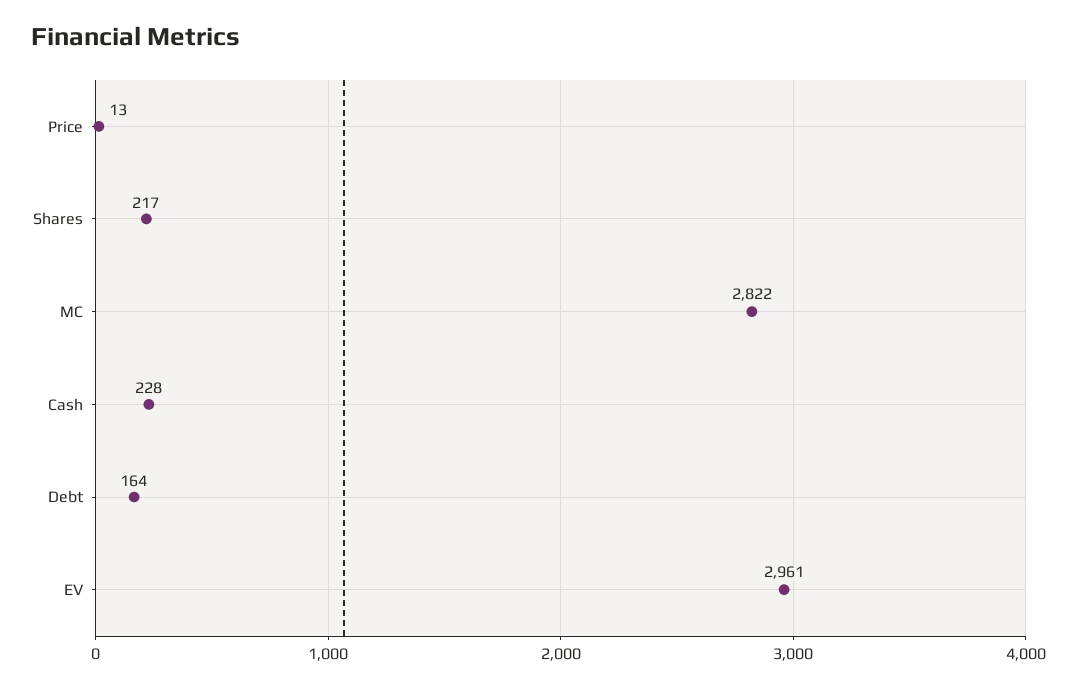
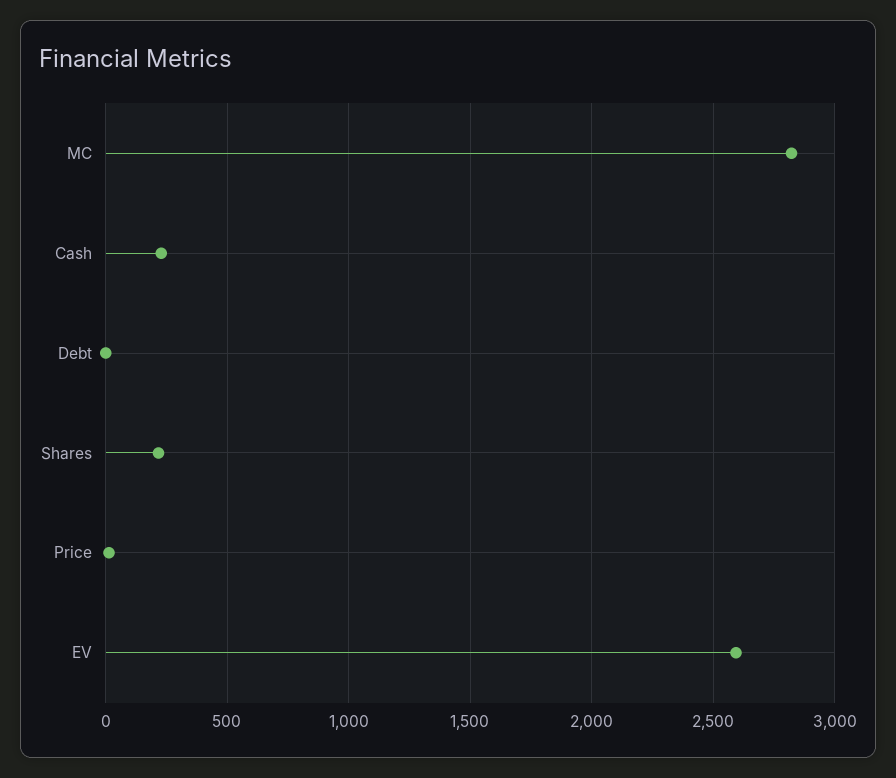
Debt: 164 -> 0
EV: 2961 -> 2600

